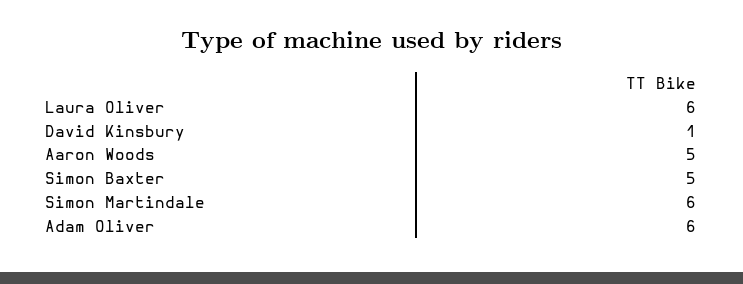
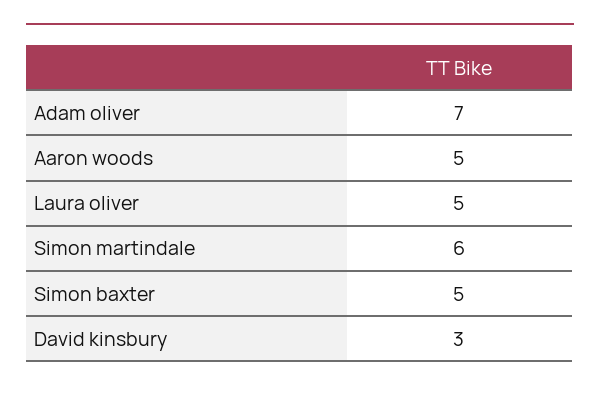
Laura Oliver: 6 -> 5
David Kinsbury: 1 -> 3
Adam Oliver: 6 -> 7

